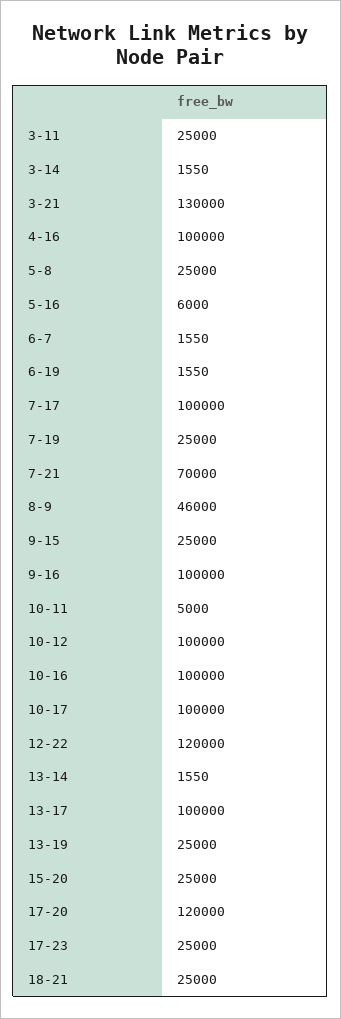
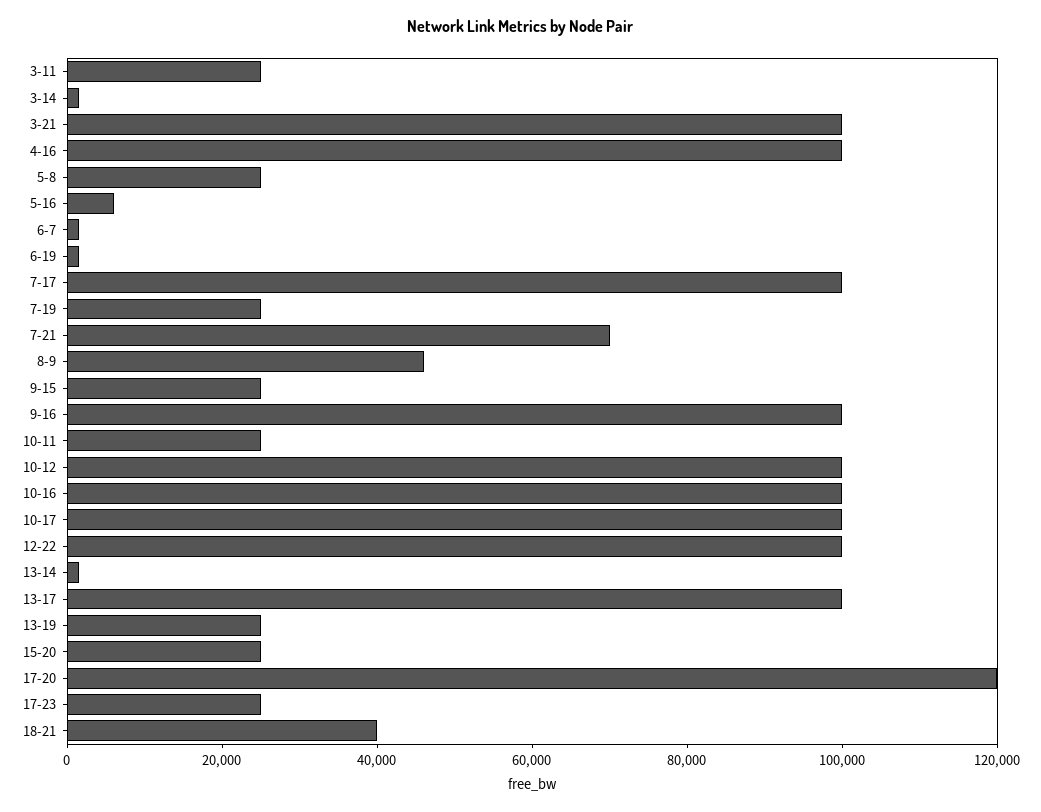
3-21: 130000 -> 100000
10-11: 5000 -> 25000
12-22: 120000 -> 100000
18-21: 25000 -> 40000

